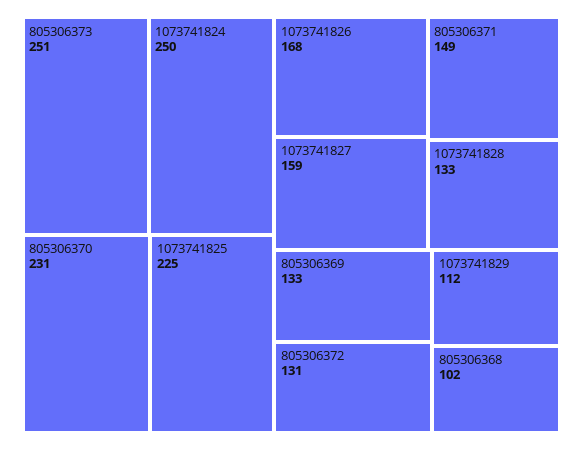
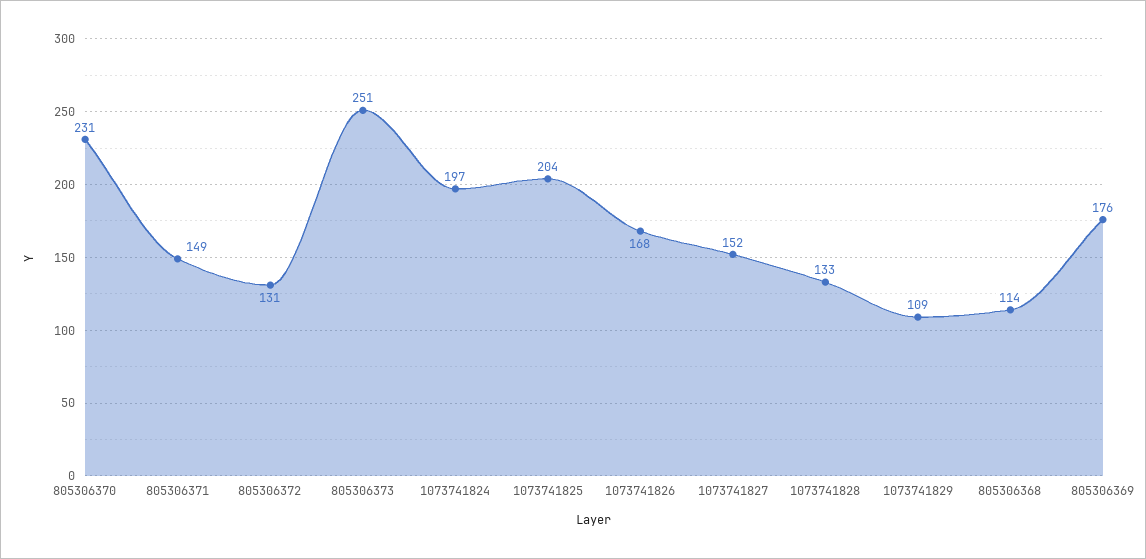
1073741824: 250 -> 197
1073741825: 225 -> 204
1073741827: 159 -> 152
805306369: 133 -> 176
1073741829: 112 -> 109
805306368: 102 -> 114

